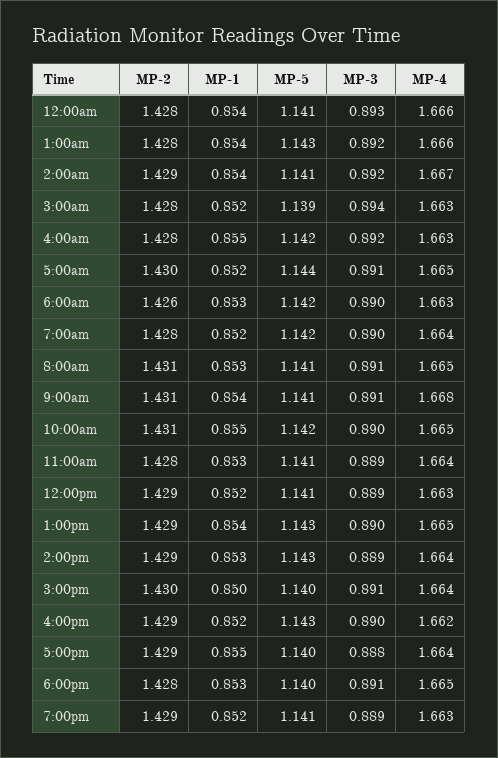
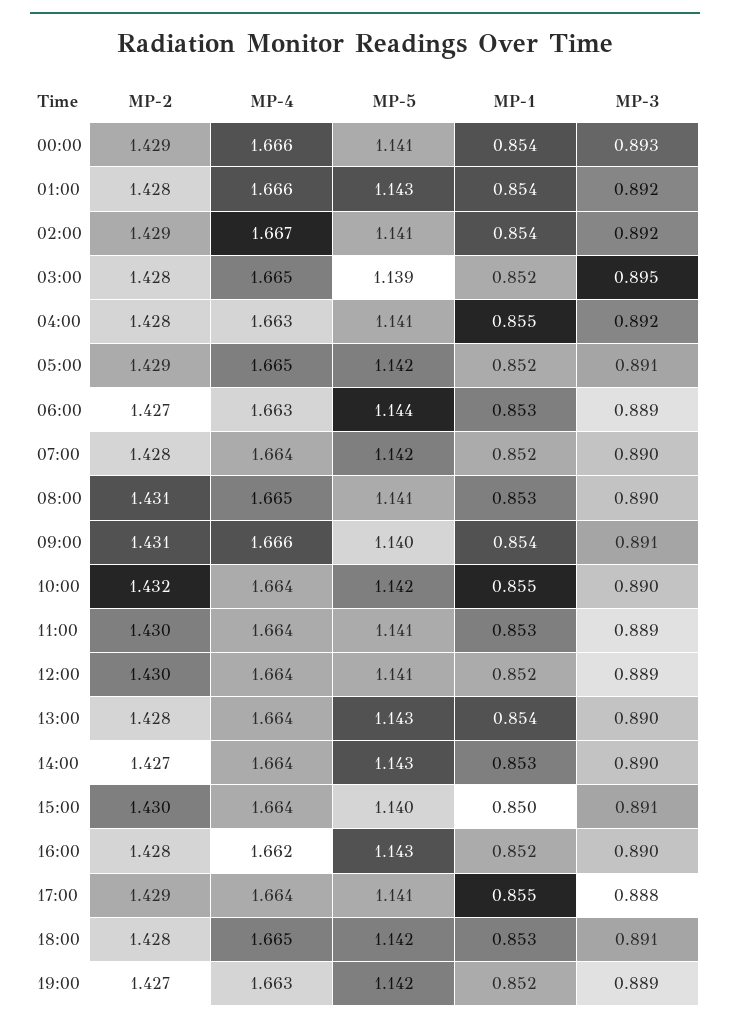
MP-2, 12:00am: 1.428 -> 1.429
MP-3, 3:00am: 0.894 -> 0.895
MP-4, 3:00am: 1.663 -> 1.665
MP-5, 4:00am: 1.142 -> 1.141
MP-2, 5:00am: 1.43 -> 1.429
MP-5, 5:00am: 1.144 -> 1.142
MP-2, 6:00am: 1.426 -> 1.427
MP-5, 6:00am: 1.142 -> 1.144
MP-3, 6:00am: 0.89 -> 0.889
MP-3, 8:00am: 0.891 -> 0.89
MP-5, 9:00am: 1.141 -> 1.14
MP-4, 9:00am: 1.668 -> 1.666
MP-2, 10:00am: 1.431 -> 1.432
MP-4, 10:00am: 1.665 -> 1.664
MP-2, 11:00am: 1.428 -> 1.43
MP-2, 12:00pm: 1.429 -> 1.43
MP-4, 12:00pm: 1.663 -> 1.664
MP-2, 1:00pm: 1.429 -> 1.428
MP-4, 1:00pm: 1.665 -> 1.664
MP-2, 2:00pm: 1.429 -> 1.427
MP-3, 2:00pm: 0.889 -> 0.89
MP-2, 4:00pm: 1.429 -> 1.428
MP-5, 5:00pm: 1.14 -> 1.141
MP-5, 6:00pm: 1.14 -> 1.142
MP-2, 7:00pm: 1.429 -> 1.427
MP-5, 7:00pm: 1.141 -> 1.142

